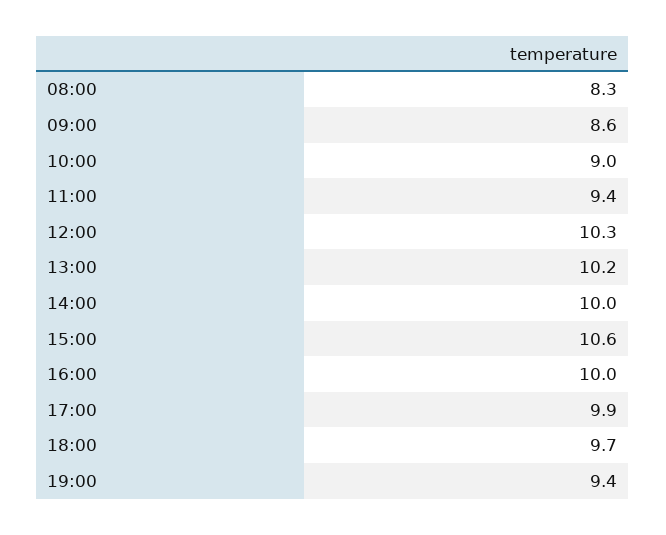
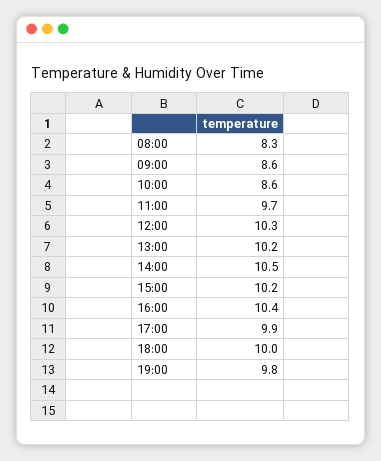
10:00: 9 -> 8.6
11:00: 9.4 -> 9.7
14:00: 10 -> 10.5
15:00: 10.6 -> 10.2
16:00: 10 -> 10.4
18:00: 9.7 -> 10
19:00: 9.4 -> 9.8

